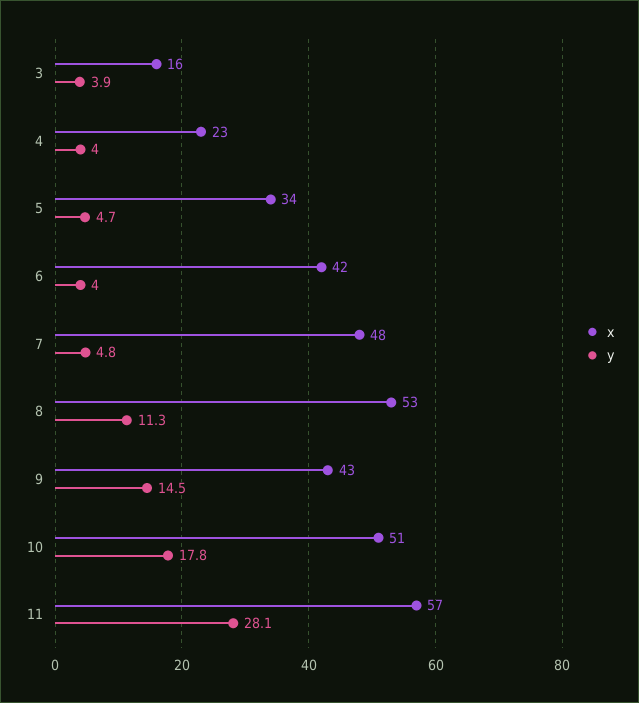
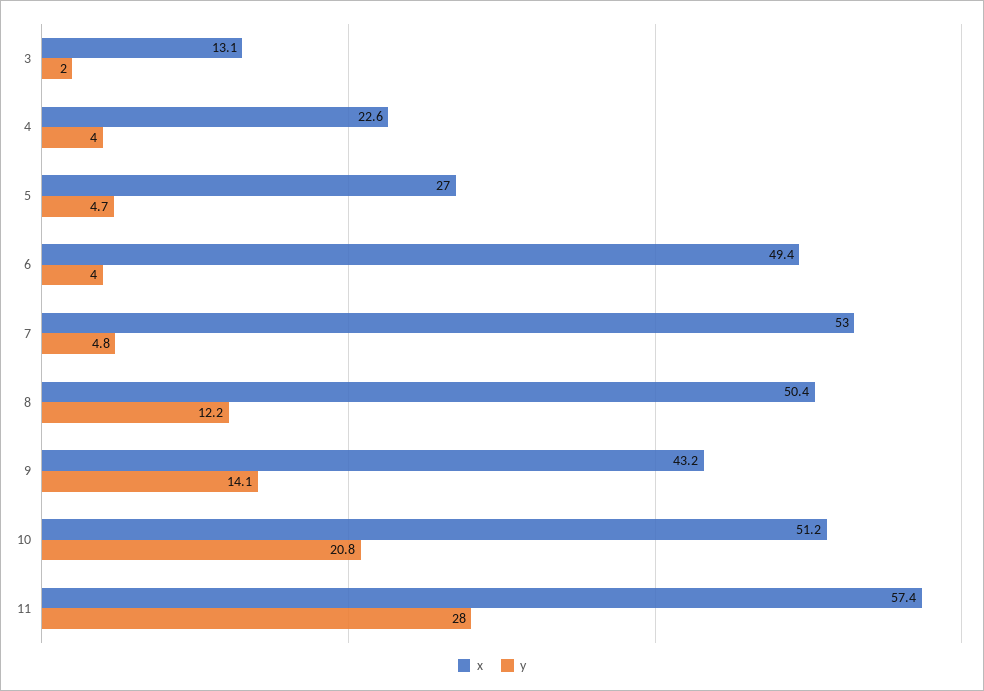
x, 3: 16 -> 13.1
y, 3: 3.9 -> 2
x, 5: 34 -> 27
x, 6: 42 -> 49.4
x, 7: 48 -> 53
x, 8: 53 -> 50.4
y, 8: 11.3 -> 12.2
y, 9: 14.5 -> 14.1
y, 10: 17.8 -> 20.8
y, 11: 28.1 -> 28

